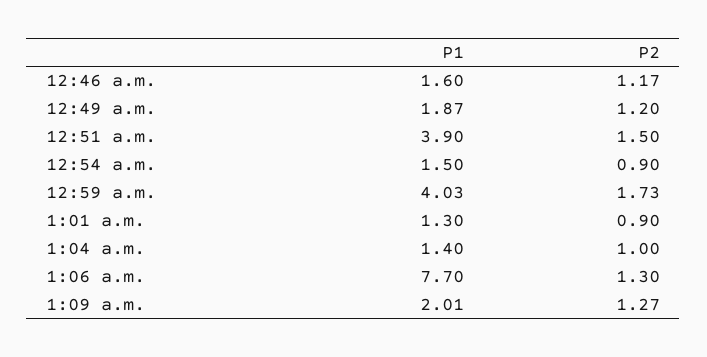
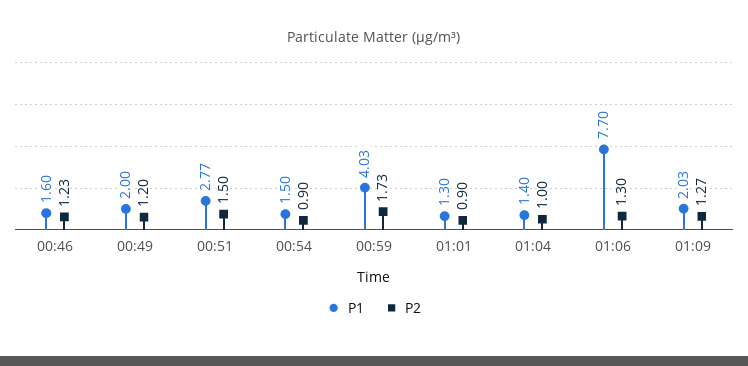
P2, 12:46 a.m.: 1.17 -> 1.23
P1, 12:49 a.m.: 1.87 -> 2
P1, 12:51 a.m.: 3.9 -> 2.77
P1, 1:09 a.m.: 2.01 -> 2.03

